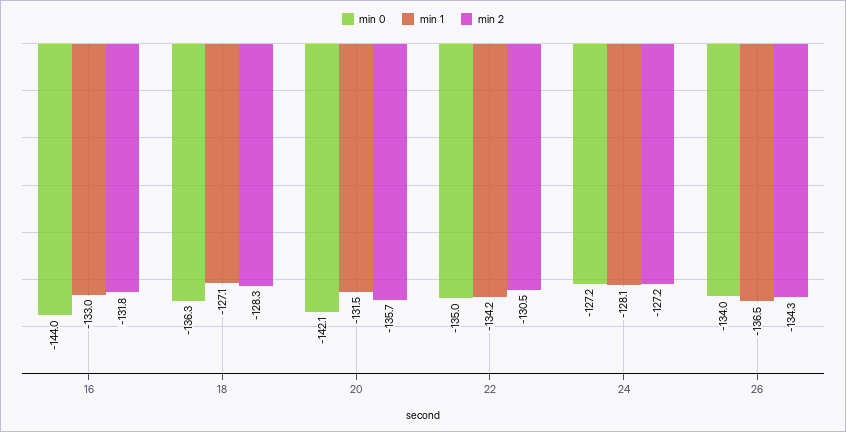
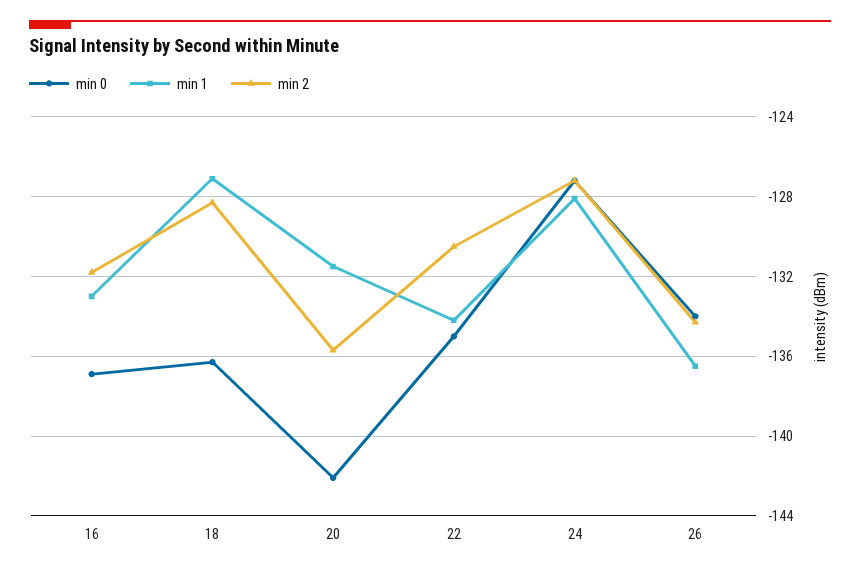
min 0, 16: -144 -> -137

